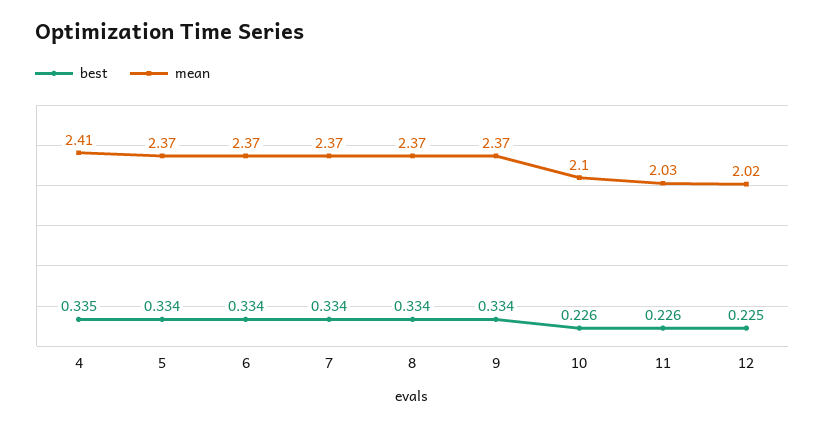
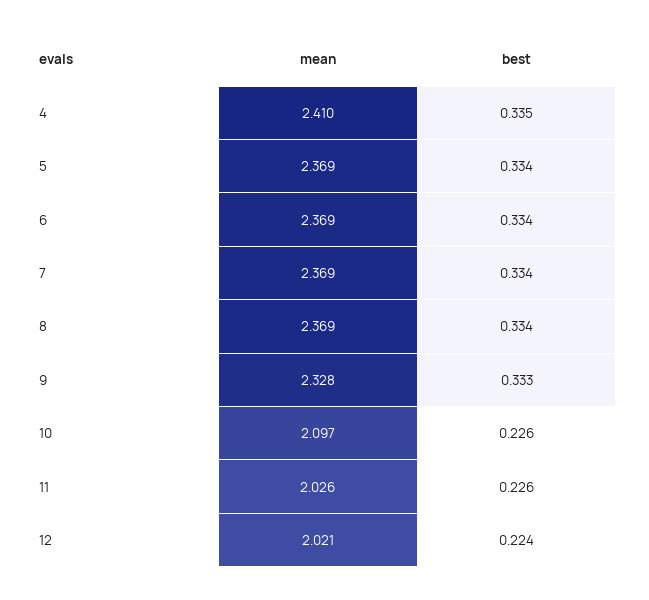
best, 9: 0.334 -> 0.333
mean, 9: 2.37 -> 2.328
best, 12: 0.225 -> 0.224

